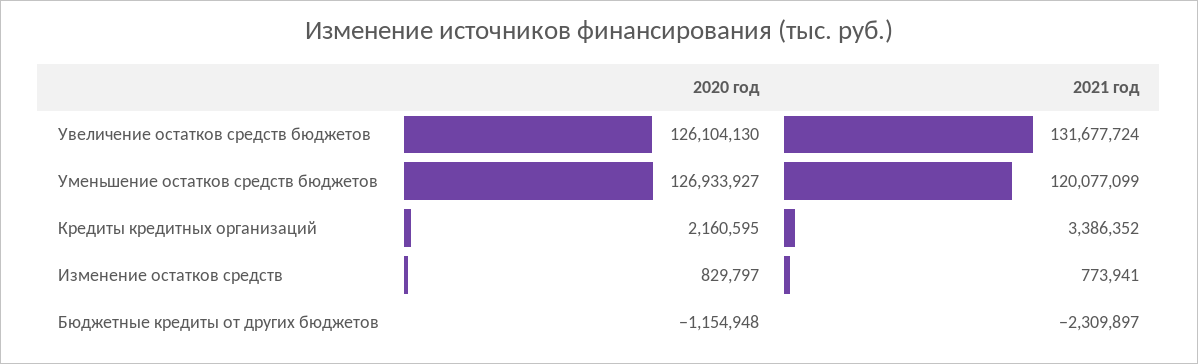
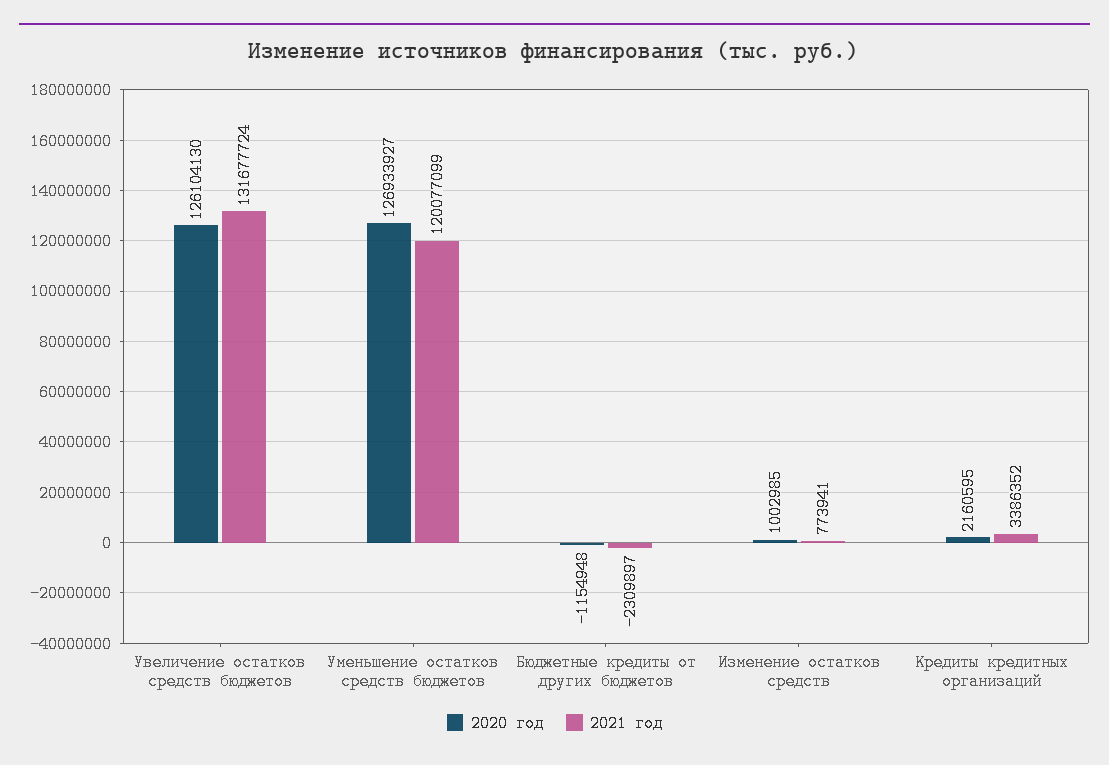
2020 год, Изменение остатков средств: 829797 -> 1002985

